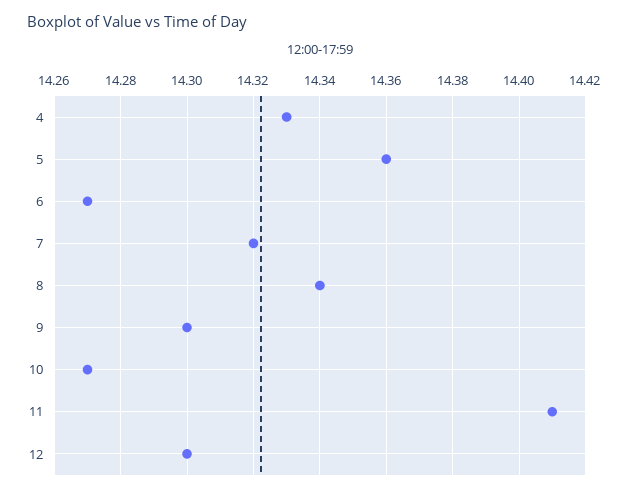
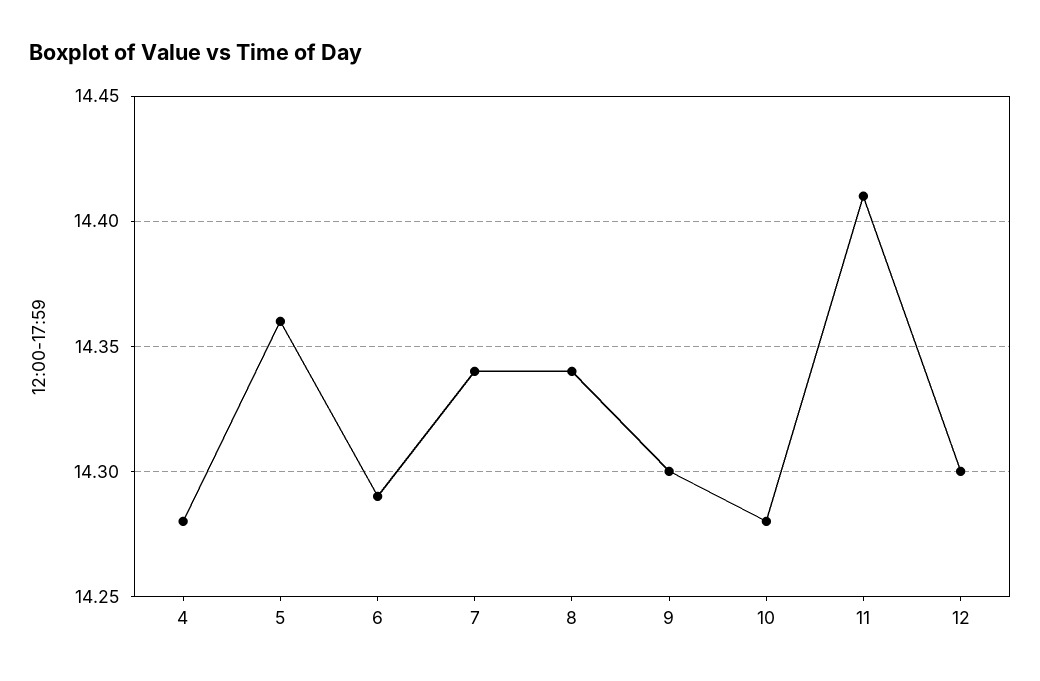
4: 14.33 -> 14.28
6: 14.27 -> 14.29
7: 14.32 -> 14.34
10: 14.27 -> 14.28

